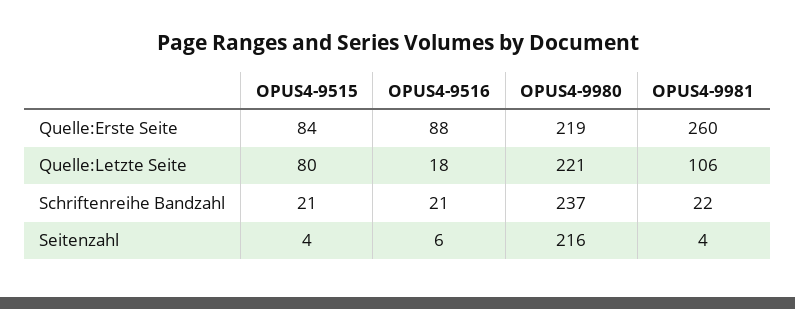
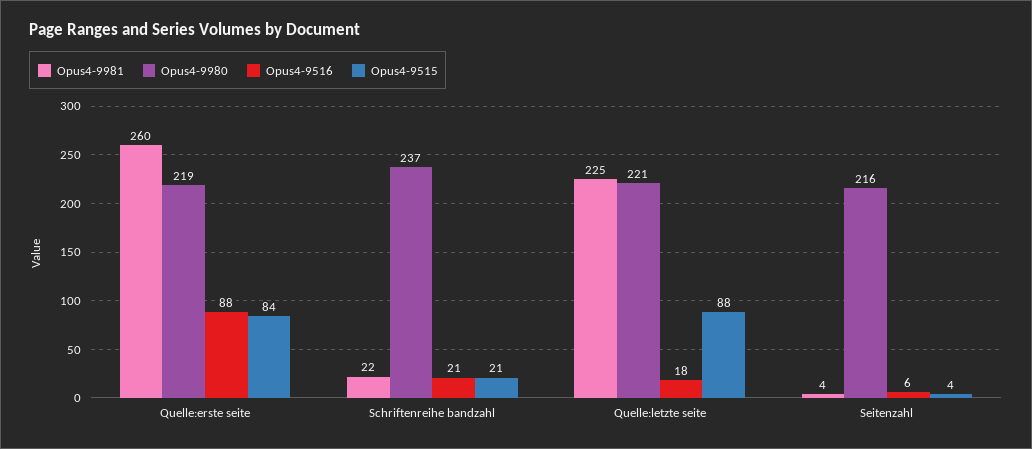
OPUS4-9515, Quelle:Letzte Seite: 80 -> 88
OPUS4-9981, Quelle:Letzte Seite: 106 -> 225

